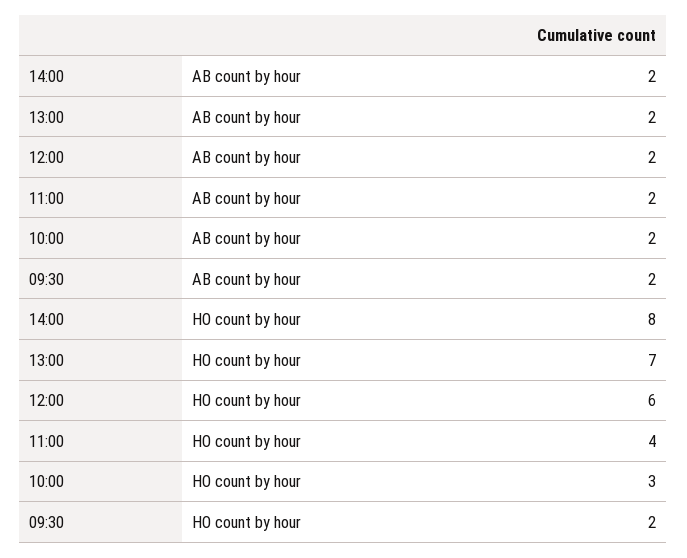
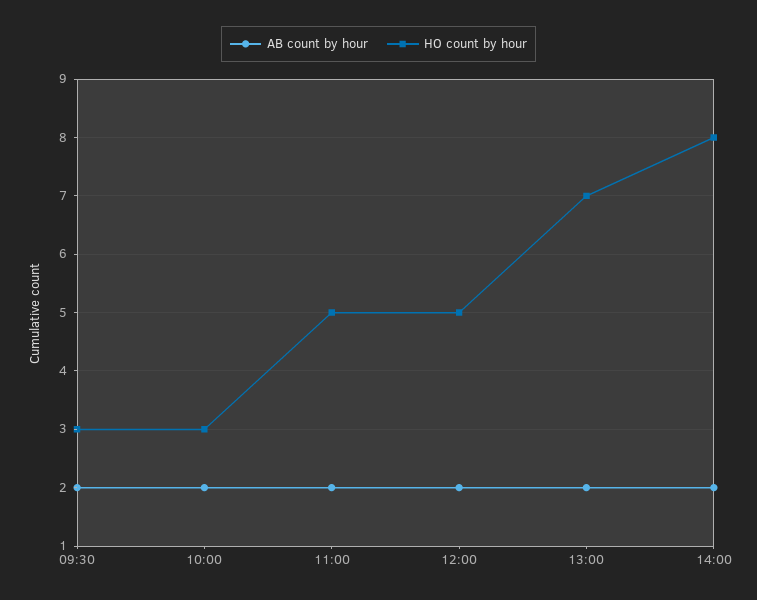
HO count by hour, 12:00: 6 -> 5
HO count by hour, 11:00: 4 -> 5
HO count by hour, 09:30: 2 -> 3

